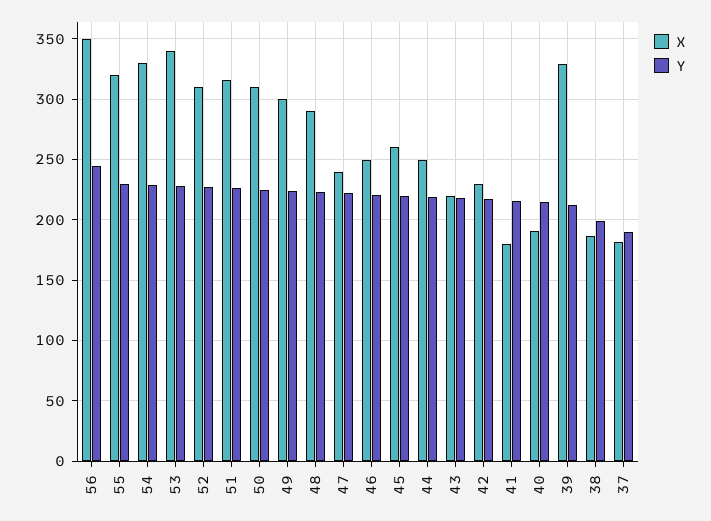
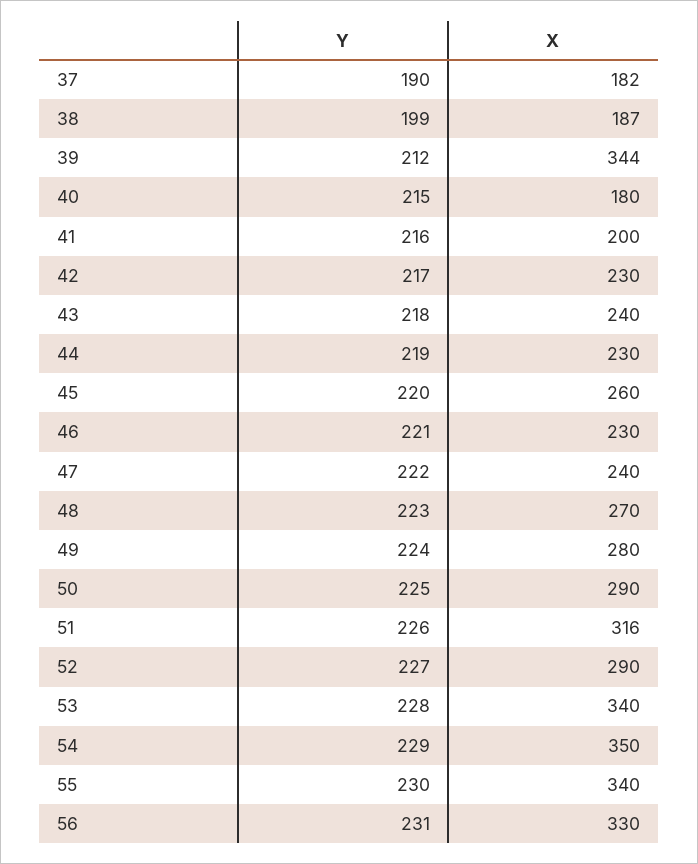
X, 56: 350 -> 330
Y, 56: 245 -> 231
X, 55: 320 -> 340
X, 54: 330 -> 350
X, 52: 310 -> 290
X, 50: 310 -> 290
X, 49: 300 -> 280
X, 48: 290 -> 270
X, 46: 250 -> 230
X, 44: 250 -> 230
X, 43: 220 -> 240
X, 41: 180 -> 200
X, 40: 190 -> 180
X, 39: 330 -> 344

